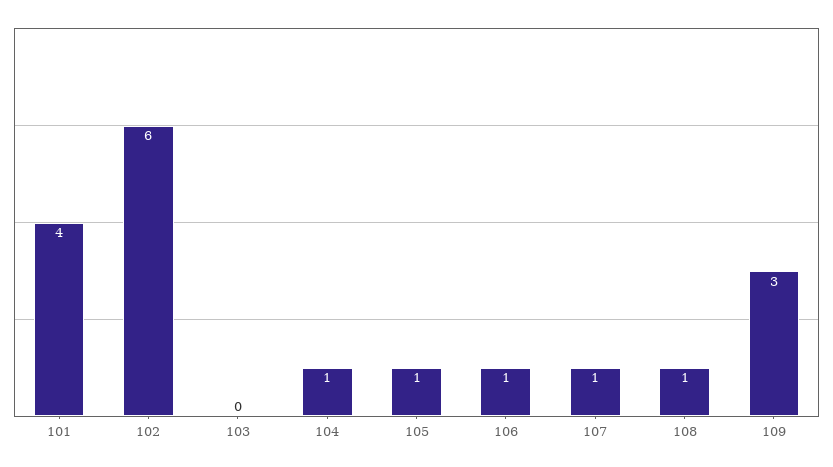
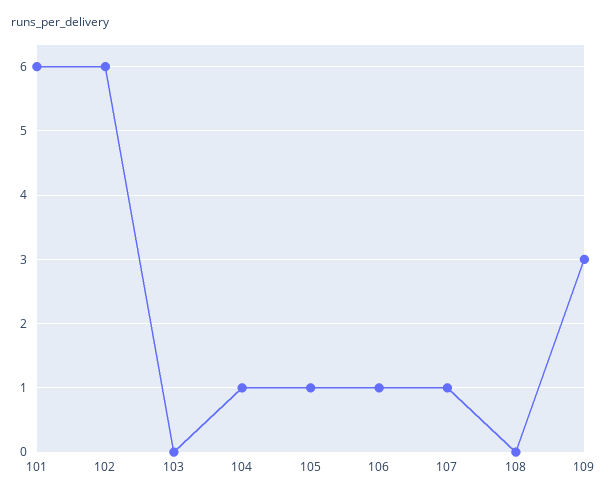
101: 4 -> 6
108: 1 -> 0

